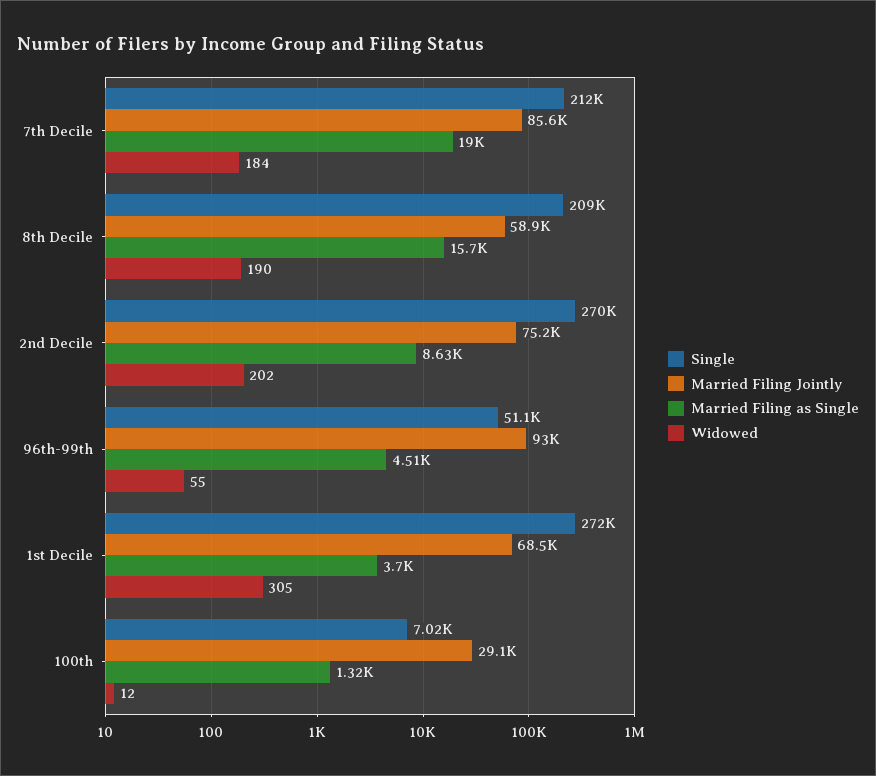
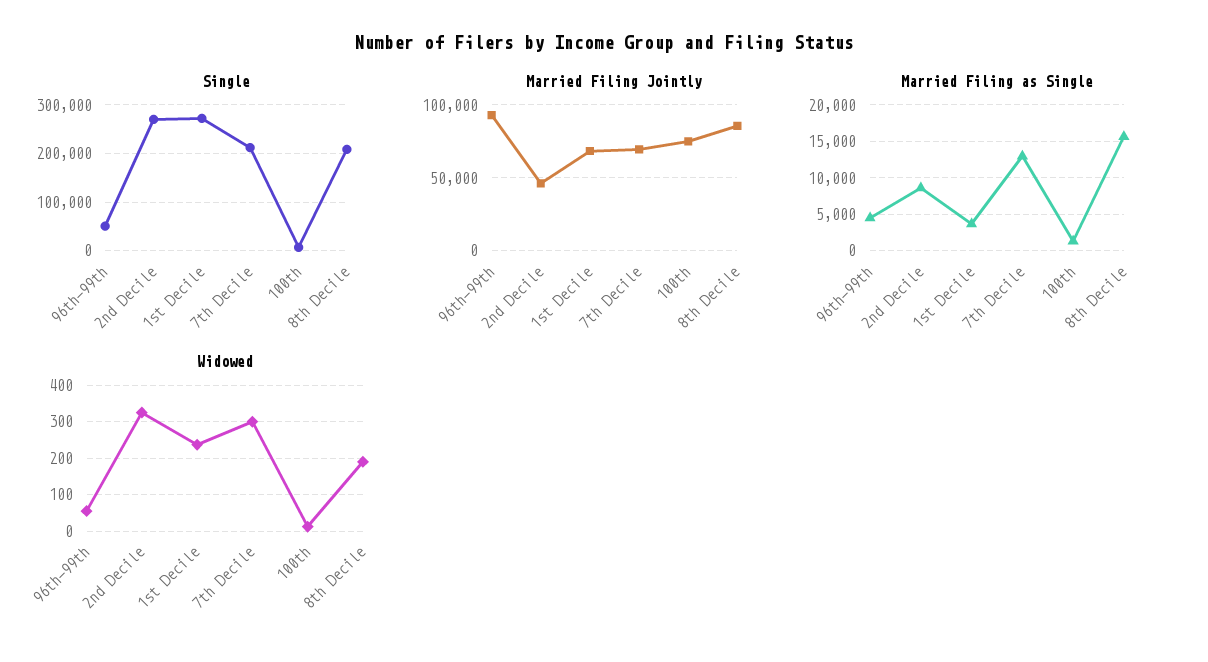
Married Filing Jointly, 7th Decile: 85600 -> 70000
Married Filing as Single, 7th Decile: 19000 -> 13000
Widowed, 7th Decile: 184 -> 300
Married Filing Jointly, 8th Decile: 58900 -> 85000
Married Filing Jointly, 2nd Decile: 75200 -> 45000
Widowed, 2nd Decile: 202 -> 320
Widowed, 1st Decile: 305 -> 240
Married Filing Jointly, 100th: 29100 -> 75000

